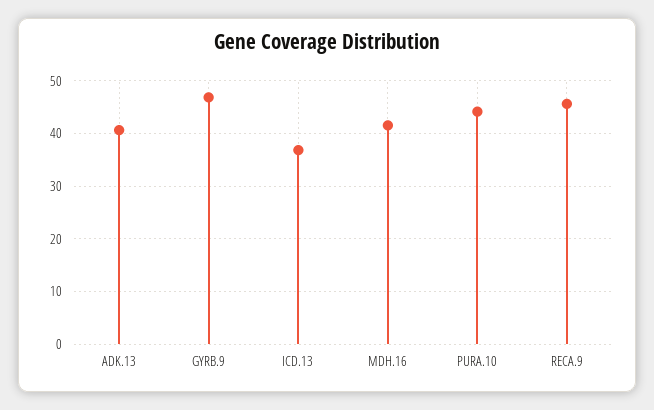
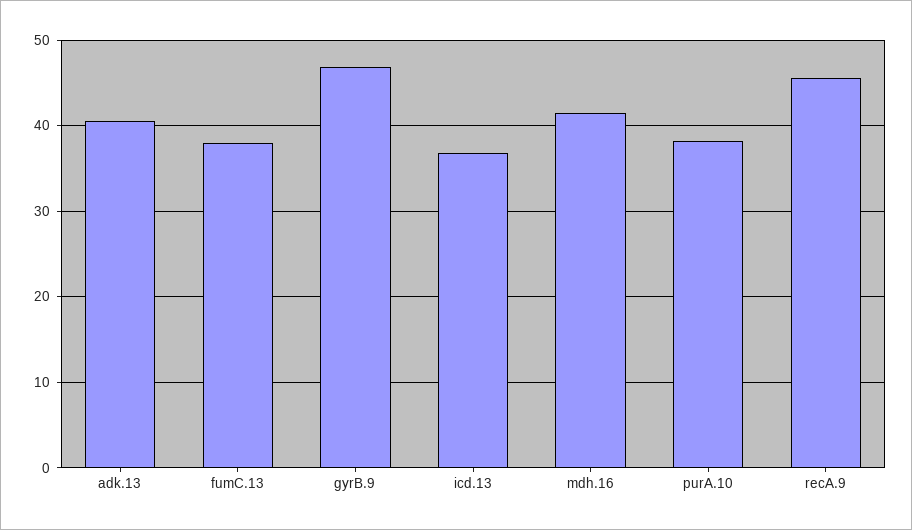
PURA.10: 44 -> 38
fumC.13: none -> 38

